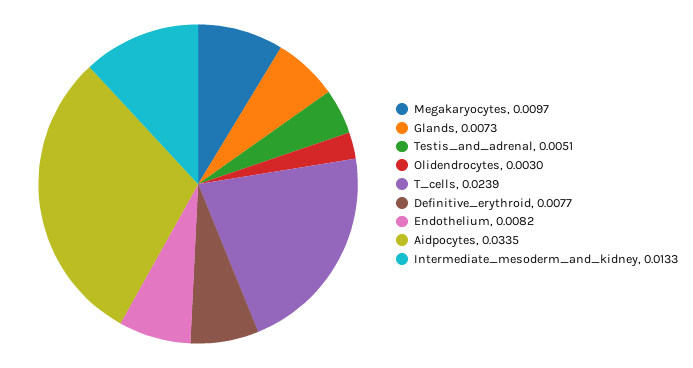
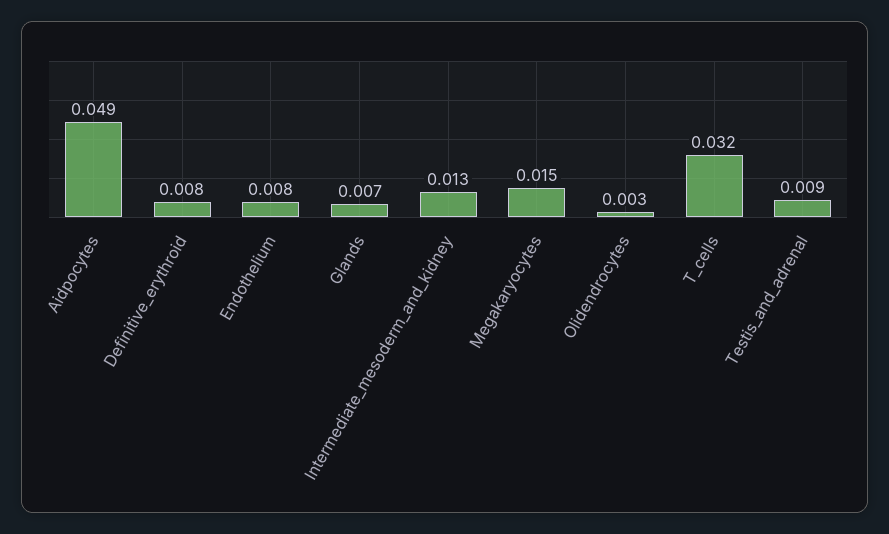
Megakaryocytes: 0.0097 -> 0.015
Testis_and_adrenal: 0.0051 -> 0.009
T_cells: 0.0239 -> 0.032
Aidpocytes: 0.0335 -> 0.049

